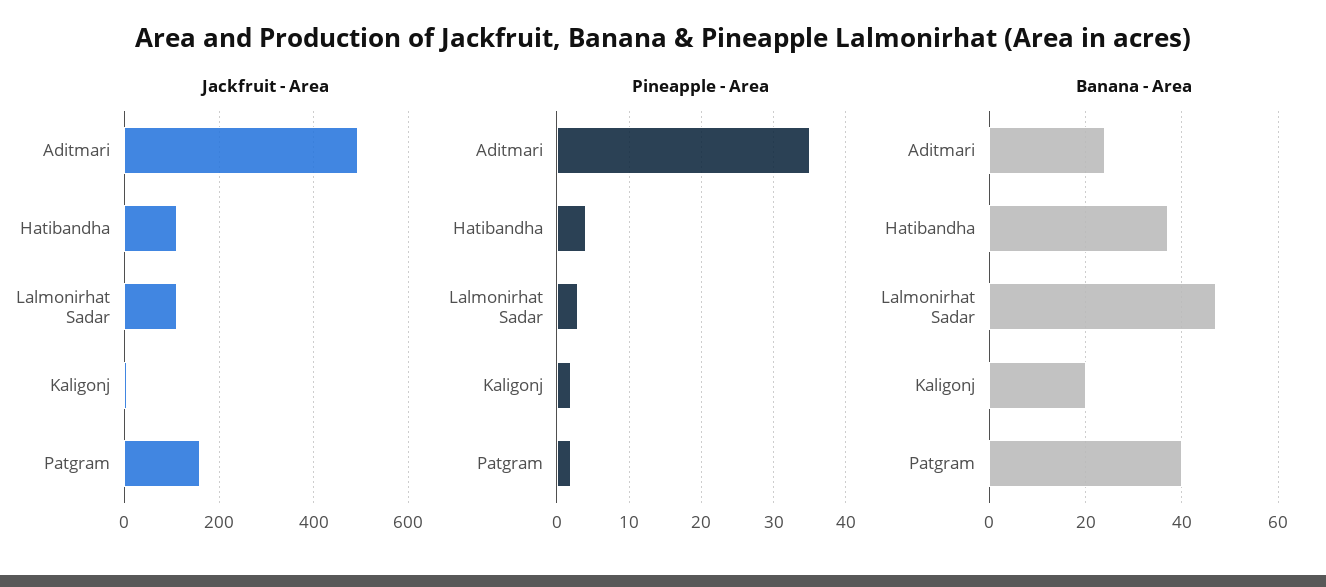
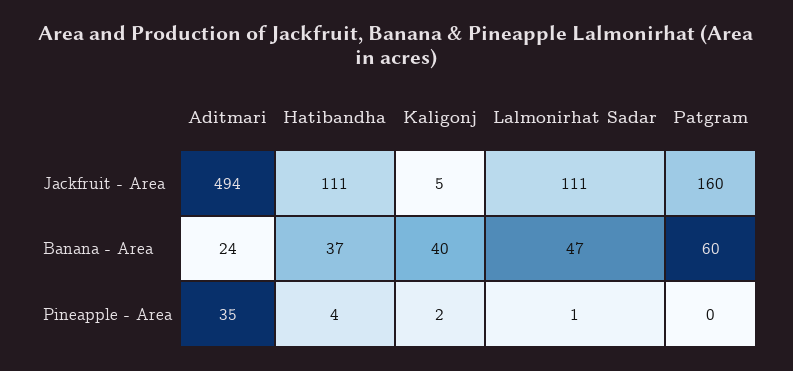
Pineapple - Area, Lalmonirhat Sadar: 3 -> 1
Pineapple - Area, Patgram: 2 -> 0
Banana - Area, Kaligonj: 20 -> 40
Banana - Area, Patgram: 40 -> 60

